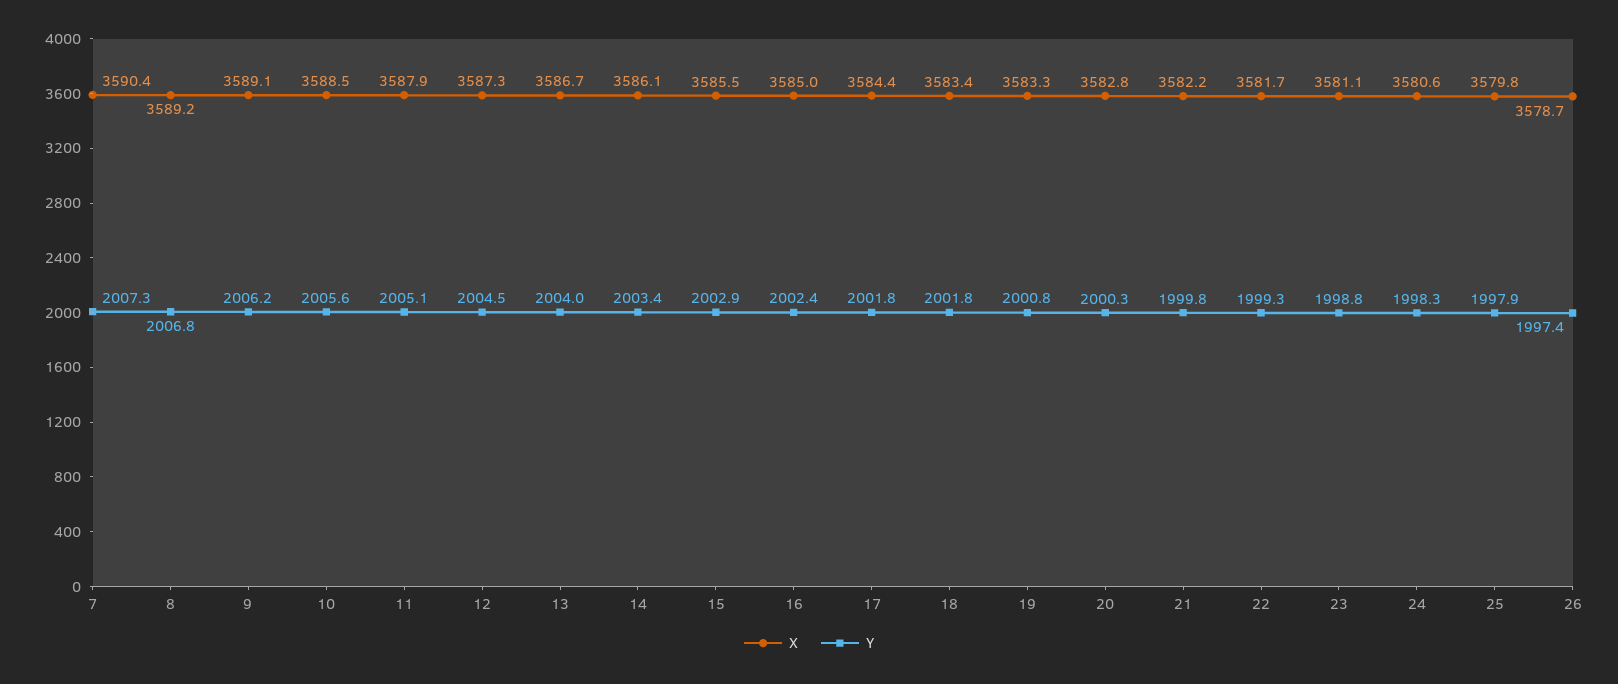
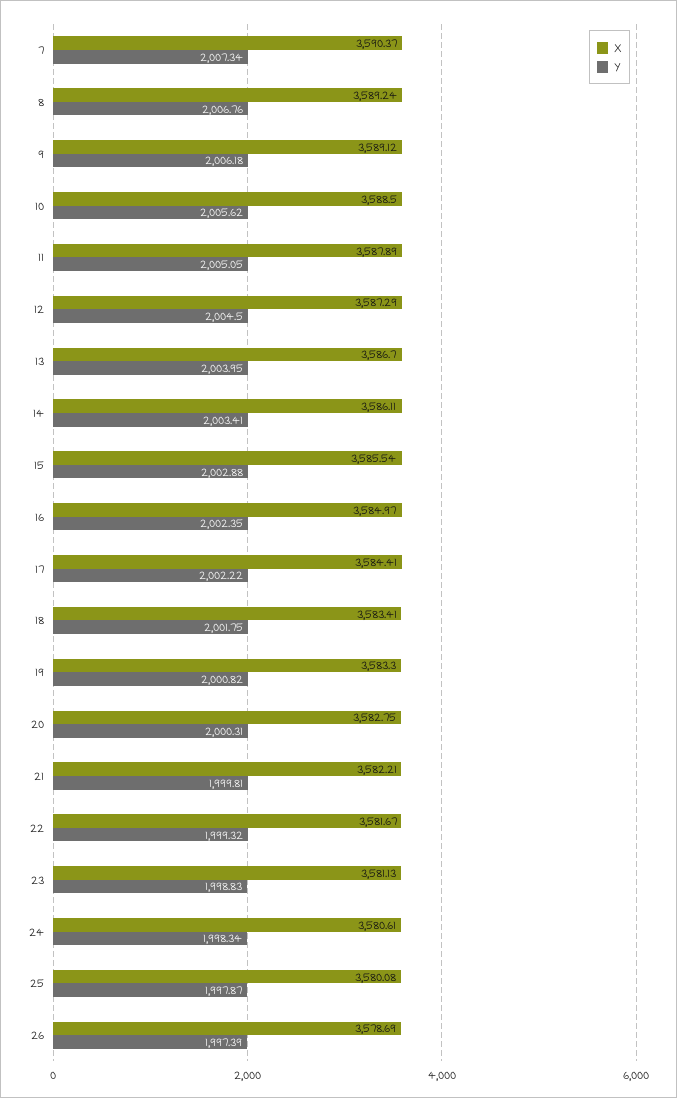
Y, 17: 2001.8 -> 2002.22
X, 25: 3579.8 -> 3580.08

